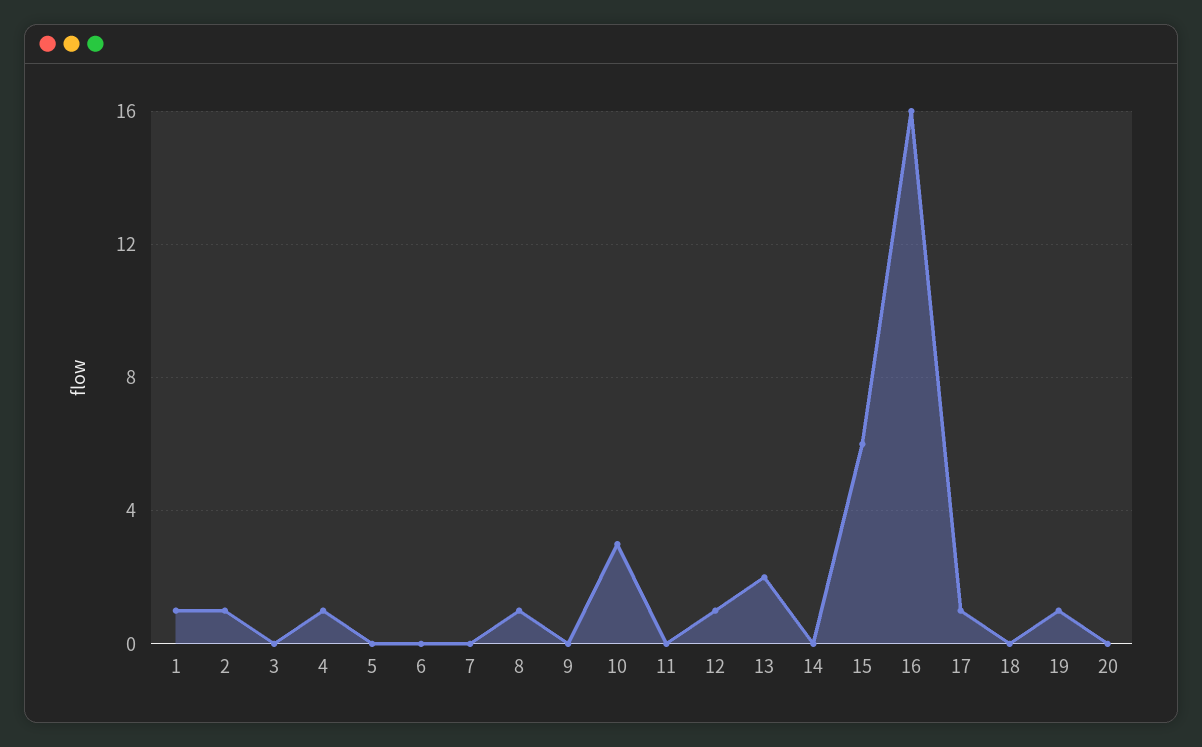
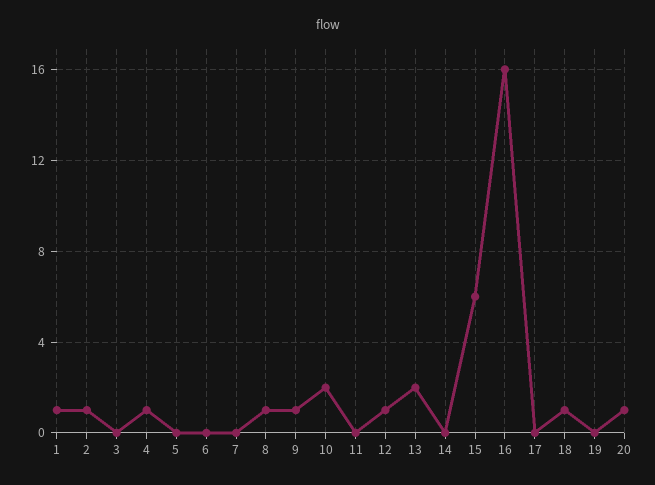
9: 0 -> 1
10: 3 -> 2
17: 1 -> 0
18: 0 -> 1
19: 1 -> 0
20: 0 -> 1

